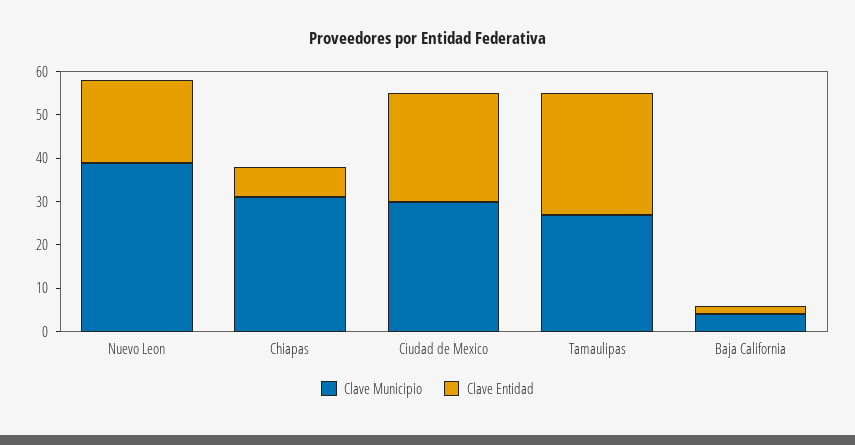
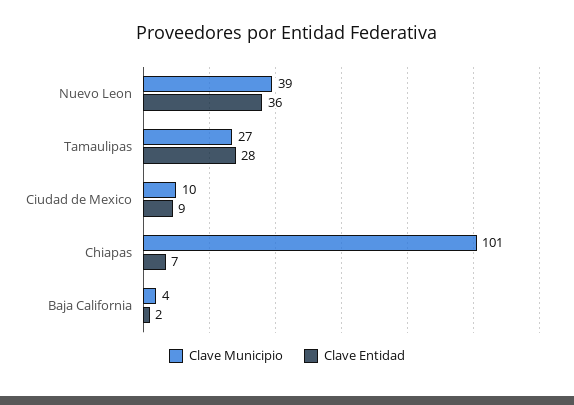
Clave Entidad, Nuevo Leon: 20 -> 36
Clave Municipio, Chiapas: 30 -> 101
Clave Municipio, Ciudad de Mexico: 30 -> 10
Clave Entidad, Ciudad de Mexico: 25 -> 9

